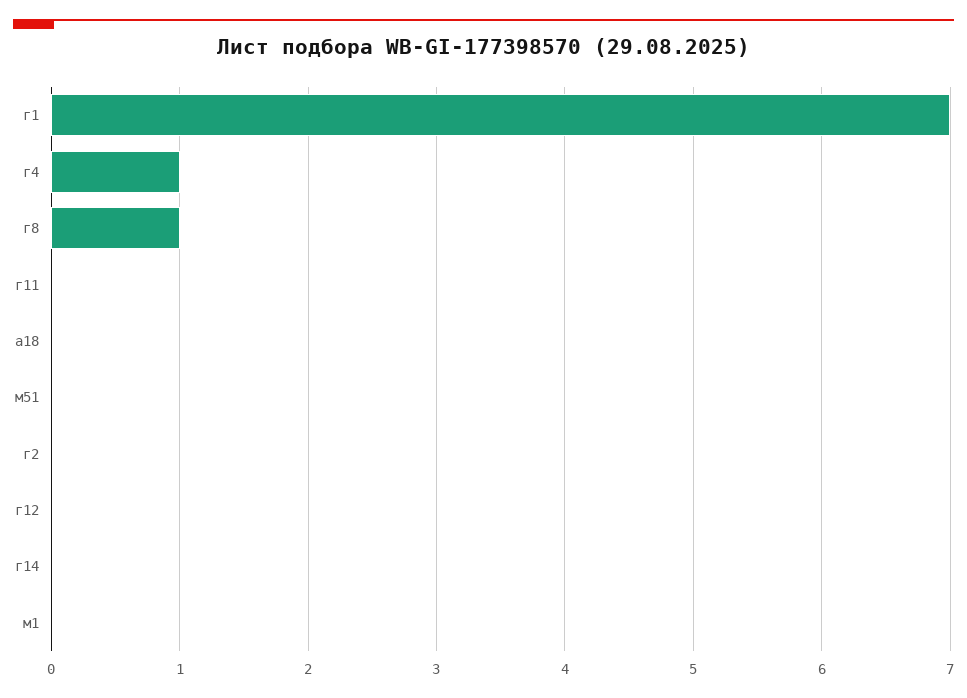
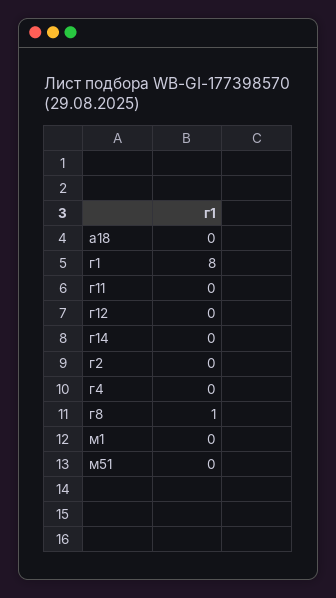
г1: 7 -> 8
г4: 1 -> 0

